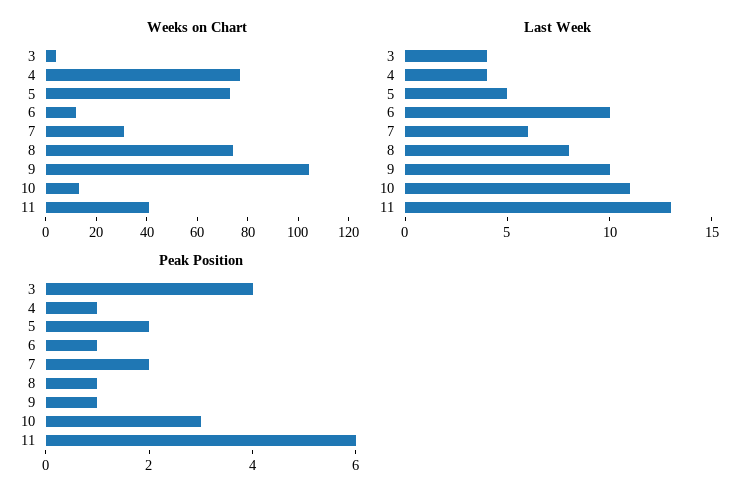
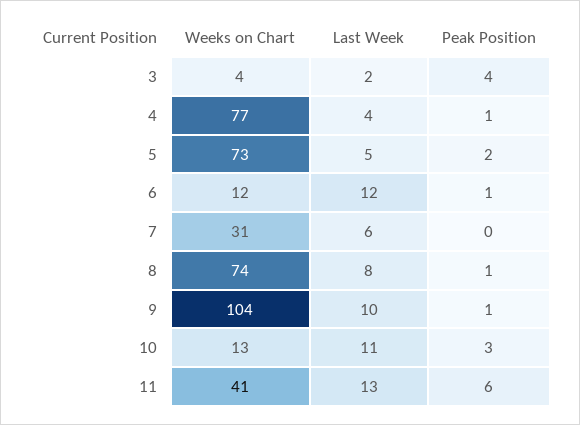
Last Week, 3: 4 -> 2
Last Week, 6: 10 -> 12
Peak Position, 7: 2 -> 0

